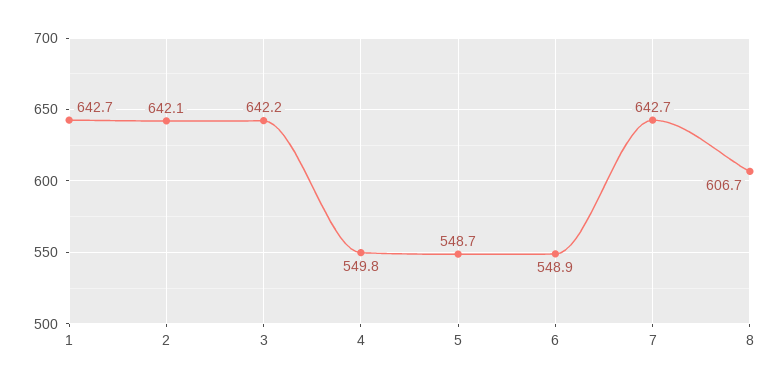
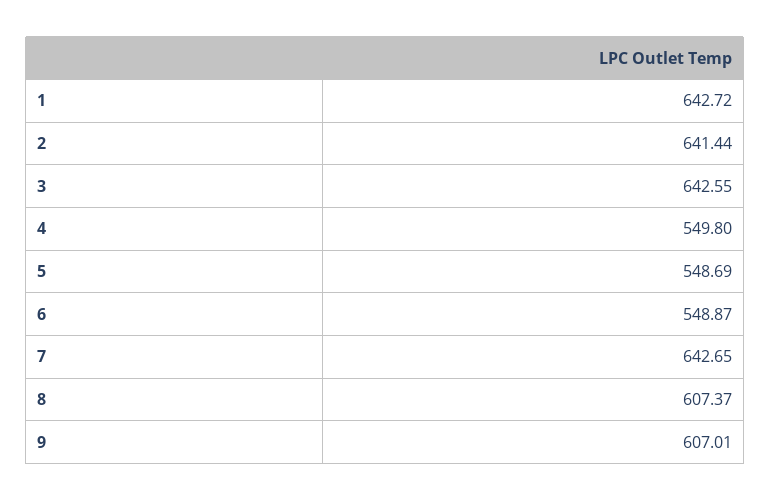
2: 642.1 -> 641.44
3: 642.2 -> 642.55
8: 606.7 -> 607.37
9: none -> 607.01

